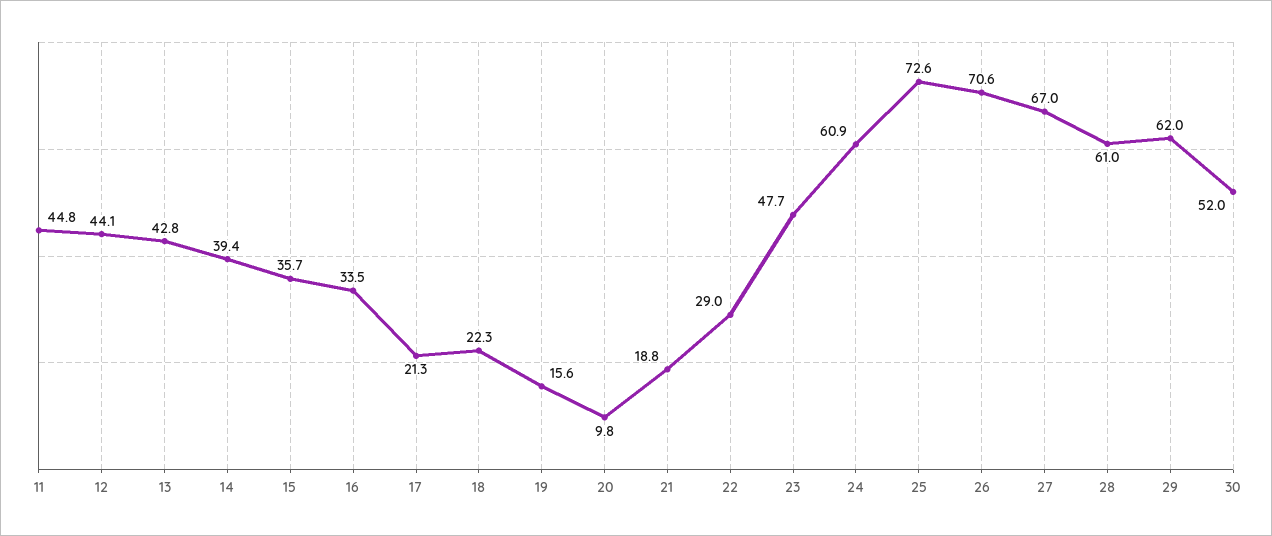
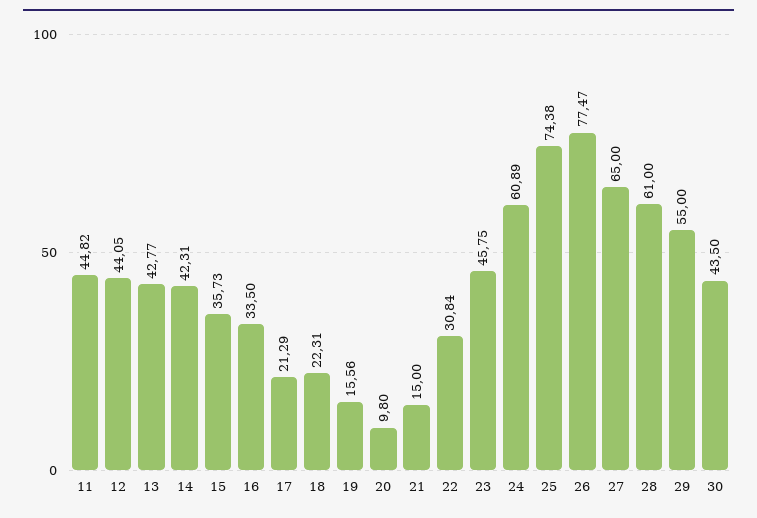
14: 39.4 -> 42.31
21: 18.8 -> 15
22: 29 -> 30.84
23: 47.7 -> 45.75
25: 72.6 -> 74.38
26: 70.6 -> 77.47
27: 67 -> 65
29: 62 -> 55
30: 52 -> 43.5

